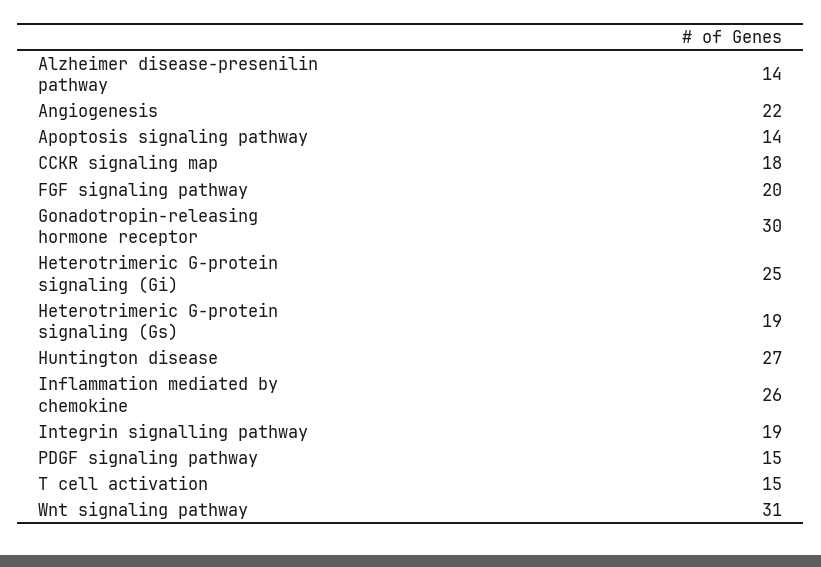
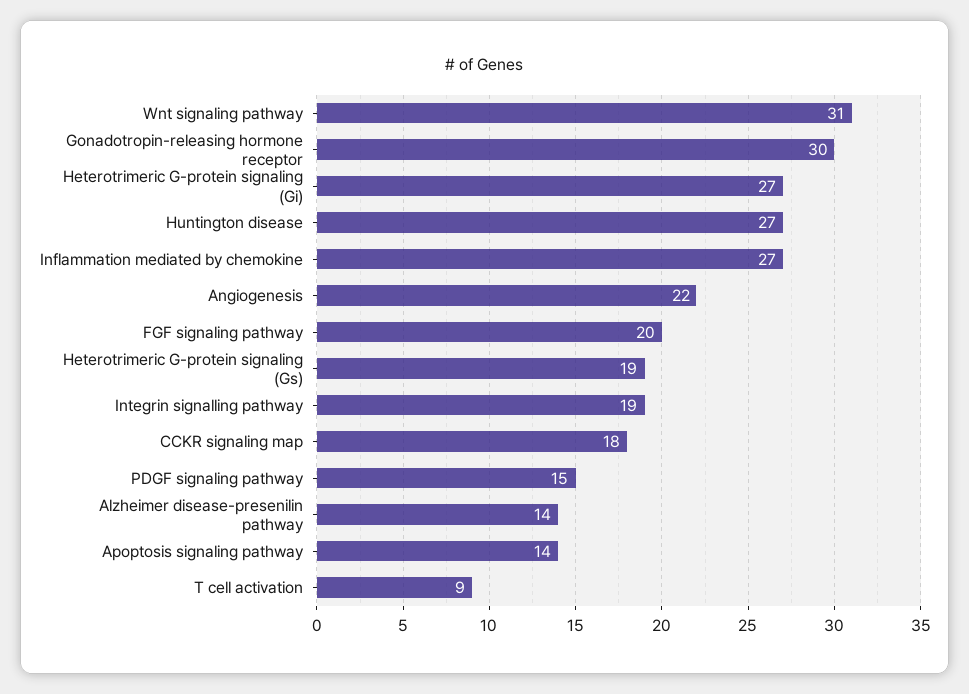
Heterotrimeric G-protein signaling (Gi): 25 -> 27
Inflammation mediated by chemokine: 26 -> 27
T cell activation: 15 -> 9

